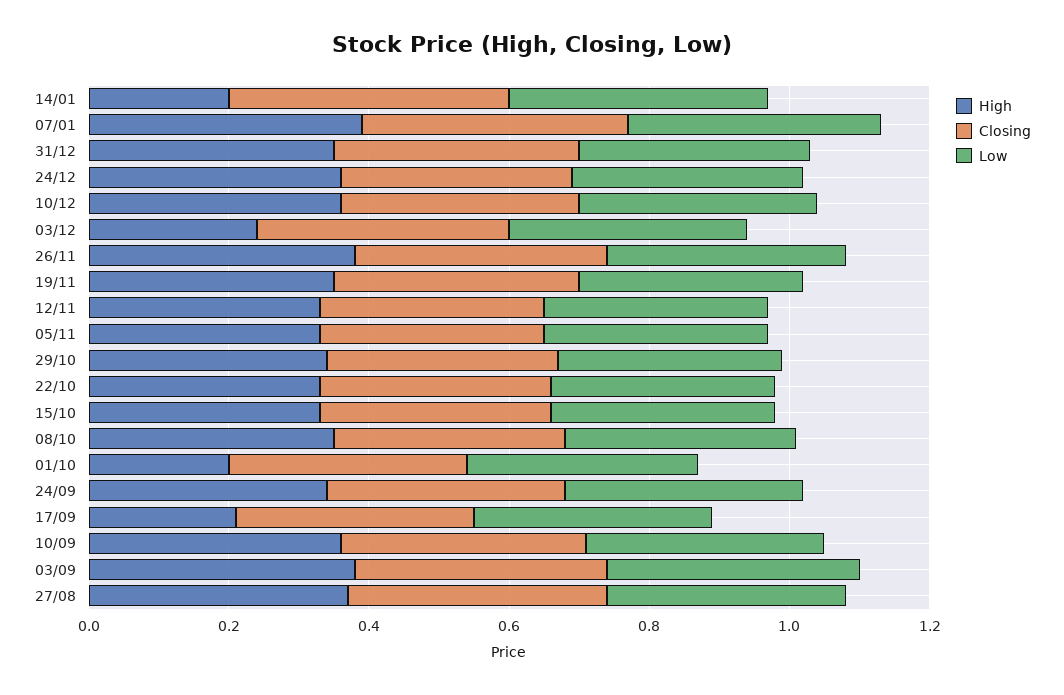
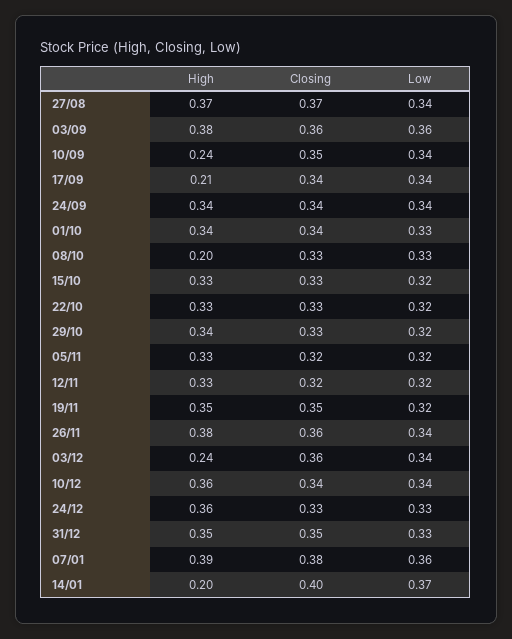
High, 08/10: 0.35 -> 0.2
High, 01/10: 0.2 -> 0.34
High, 10/09: 0.35 -> 0.24

